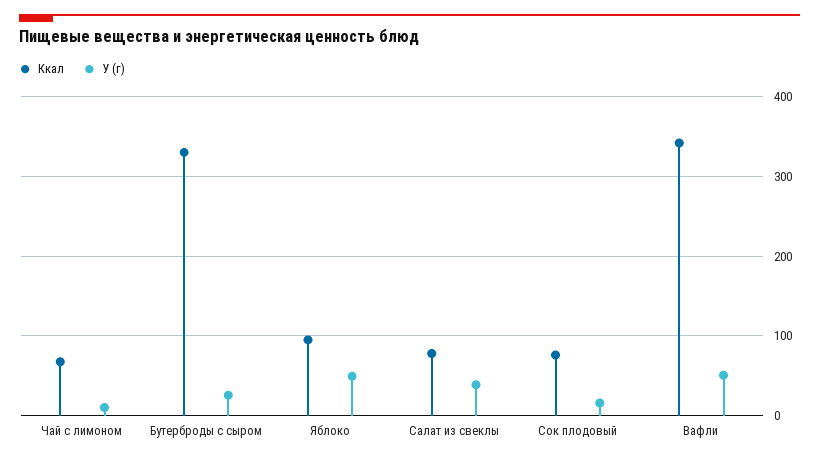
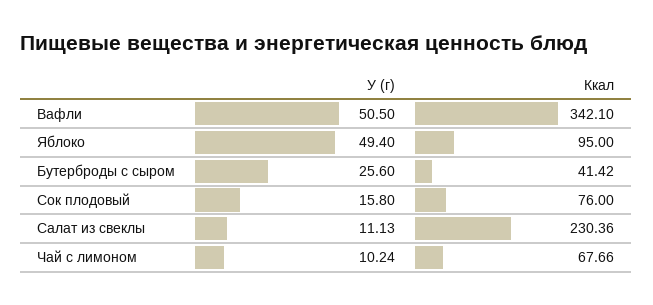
Ккал, Бутерброды с сыром: 330 -> 41.42
Ккал, Салат из свеклы: 80 -> 230.36
У (г), Салат из свеклы: 40 -> 11.13

